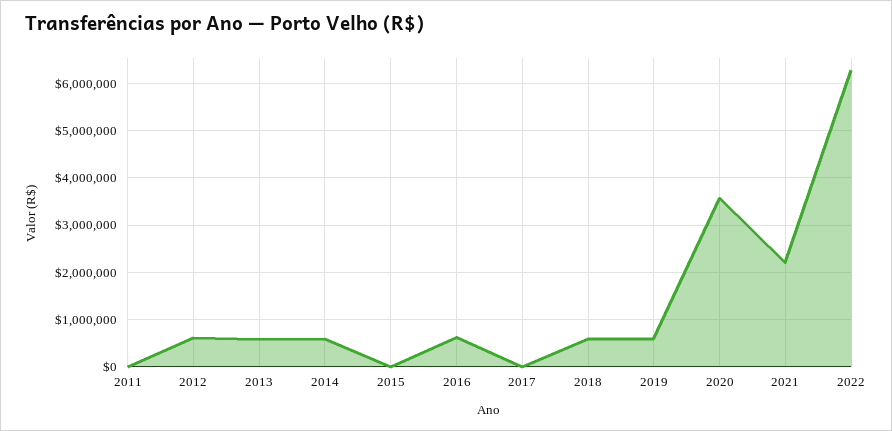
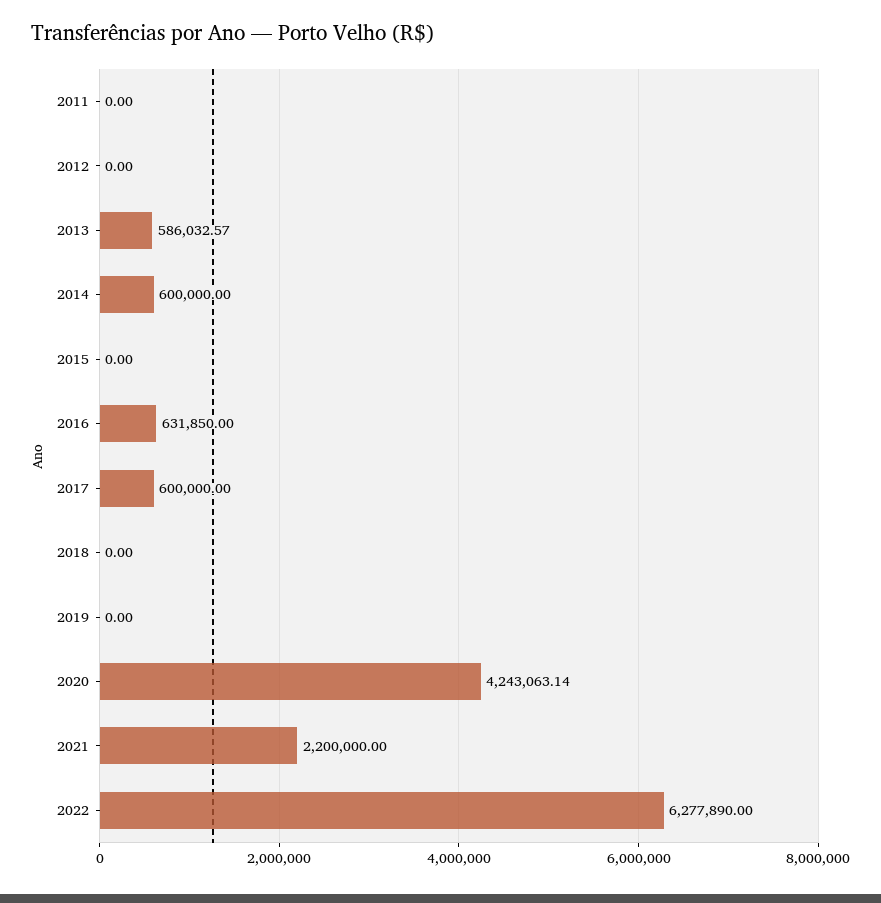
2012: 600000 -> 0
2017: 0 -> 600000
2018: 600000 -> 0
2019: 600000 -> 0
2020: 3600000 -> 4243063.14

